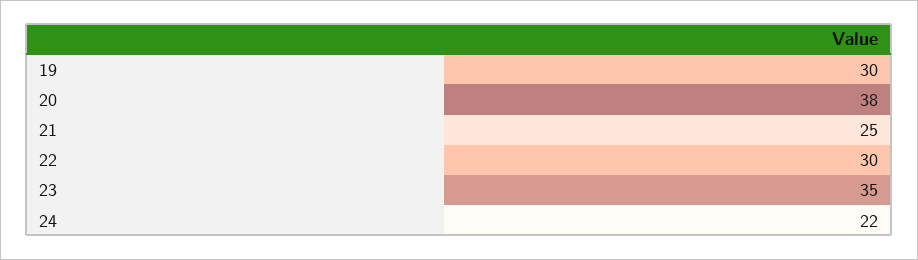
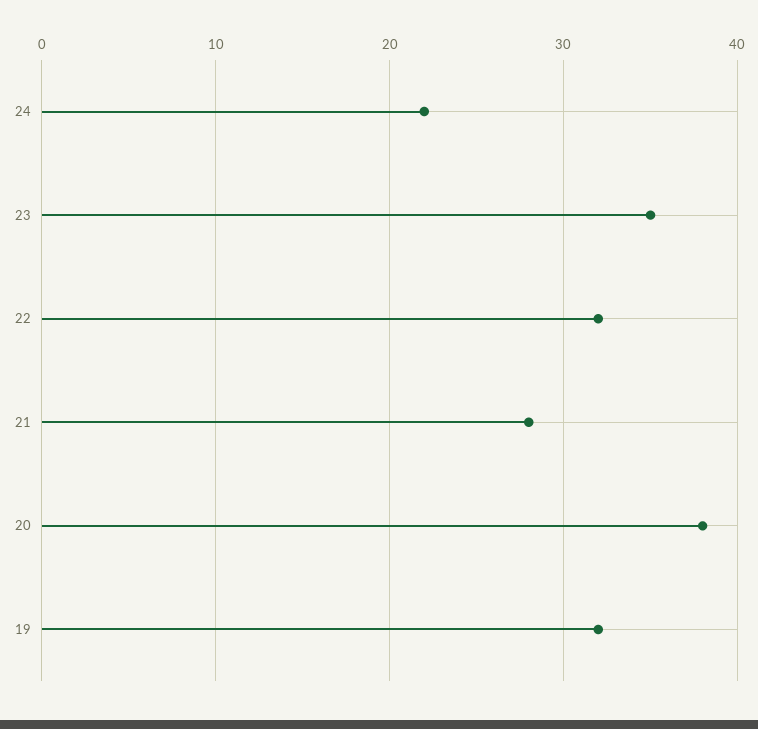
19: 30 -> 32
21: 25 -> 28
22: 30 -> 32

